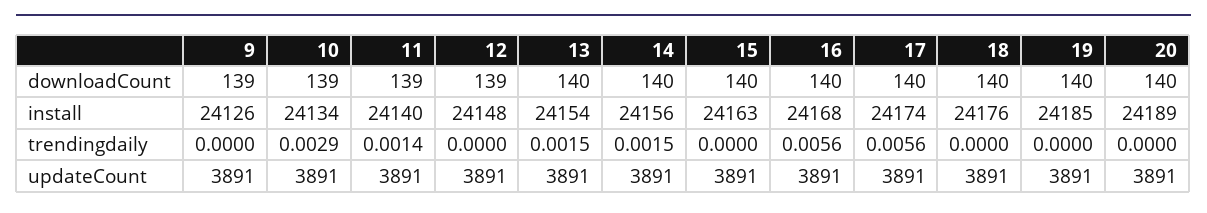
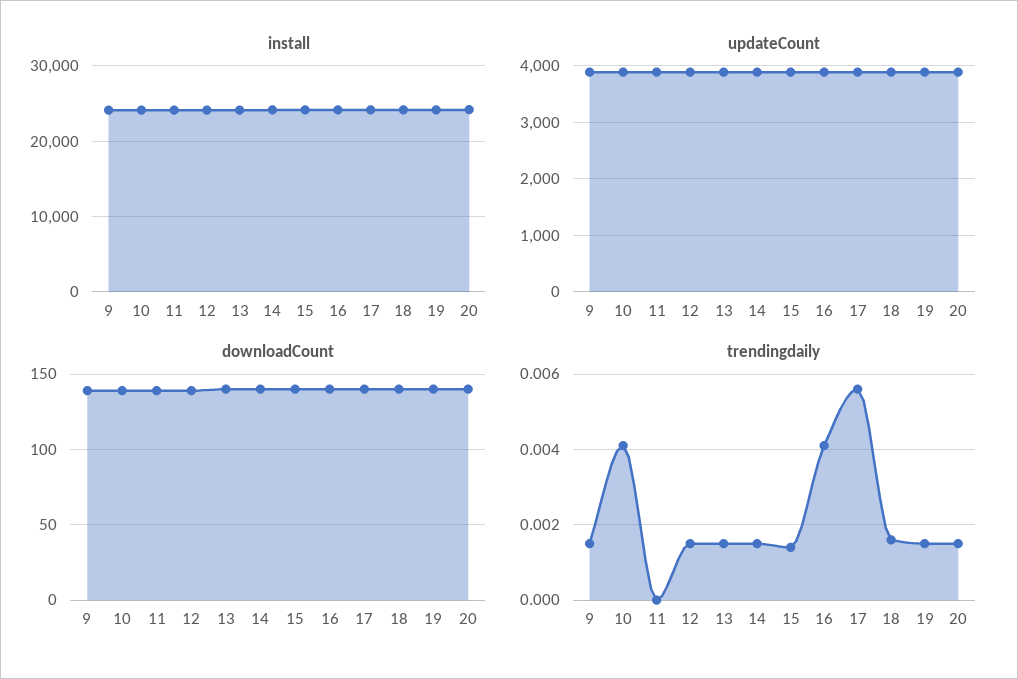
trendingdaily, 9: 0 -> 0.0015
trendingdaily, 10: 0.0029 -> 0.004
trendingdaily, 11: 0.0014 -> 0
trendingdaily, 12: 0 -> 0.0015
trendingdaily, 15: 0 -> 0.0015
trendingdaily, 16: 0.0056 -> 0.004
trendingdaily, 18: 0 -> 0.0015
trendingdaily, 19: 0 -> 0.0015
trendingdaily, 20: 0 -> 0.0015

